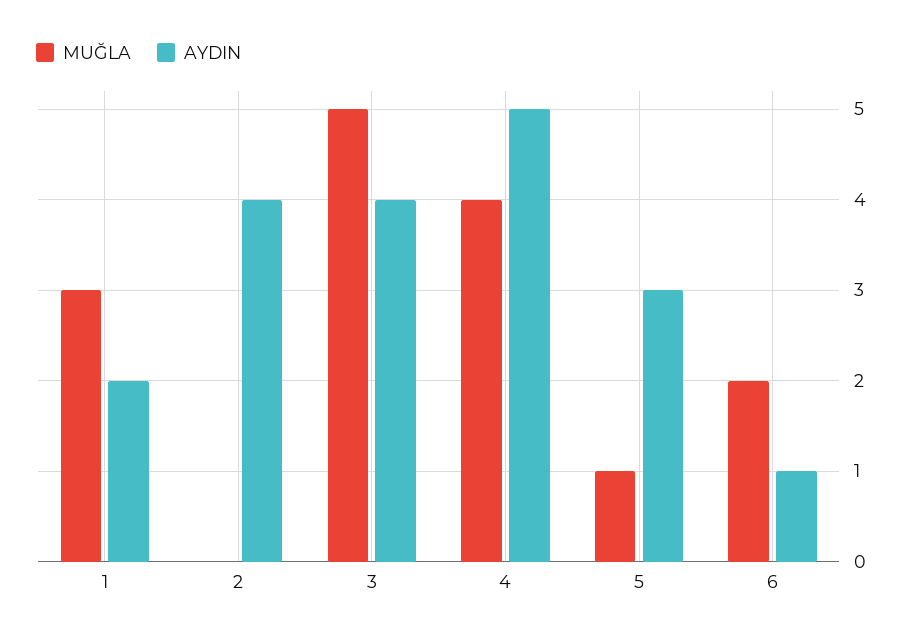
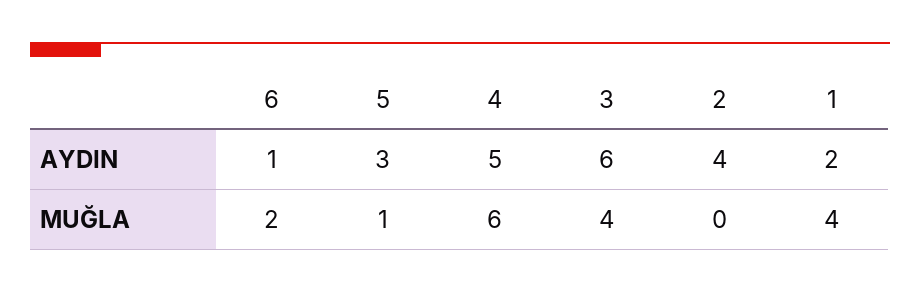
MUĞLA, 1: 3 -> 4
MUĞLA, 3: 5 -> 4
AYDIN, 3: 4 -> 6
MUĞLA, 4: 4 -> 6

